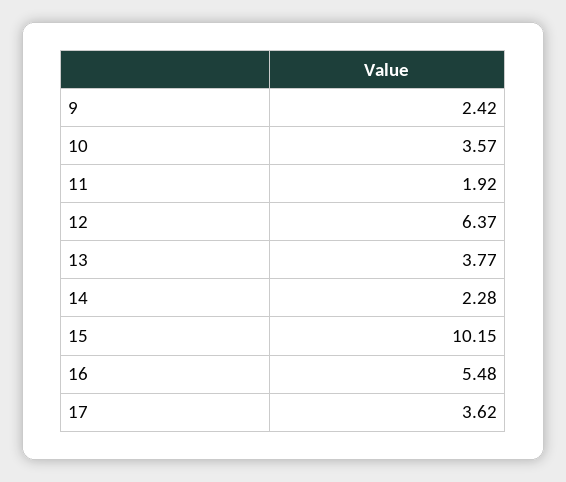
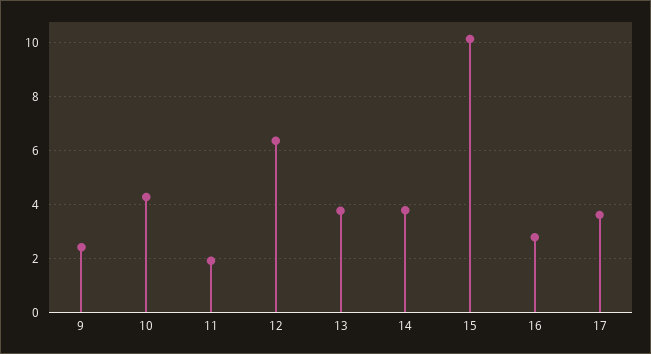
10: 3.57 -> 4.25
14: 2.28 -> 3.75
16: 5.48 -> 2.75

